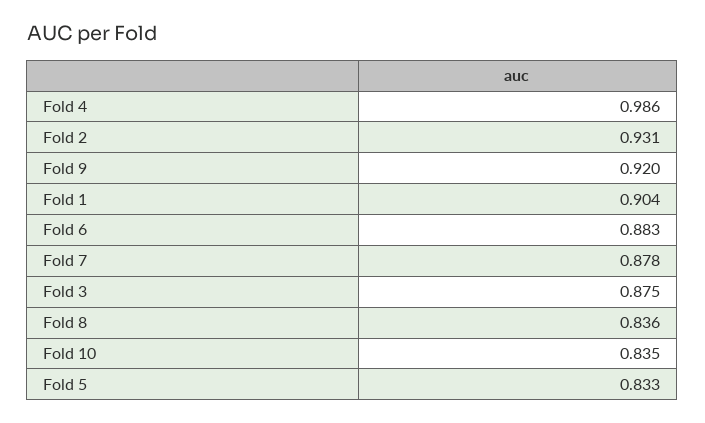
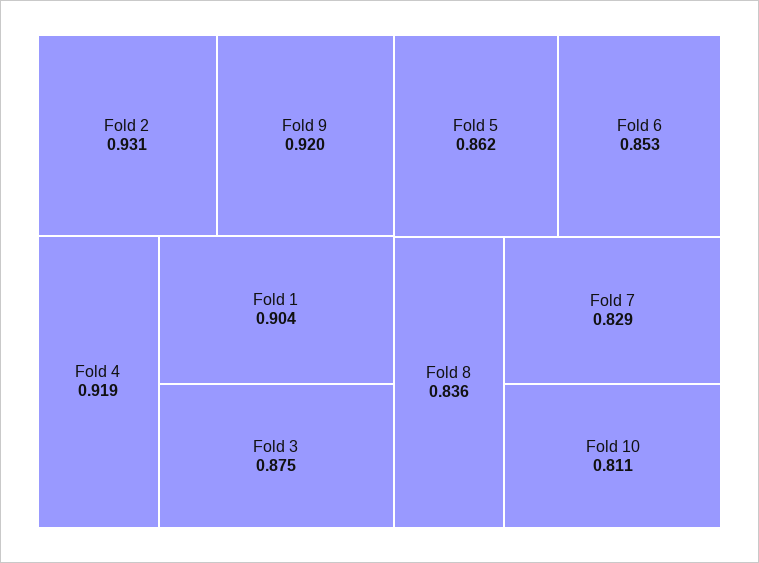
Fold 4: 0.986 -> 0.919
Fold 6: 0.883 -> 0.853
Fold 7: 0.878 -> 0.829
Fold 10: 0.835 -> 0.811
Fold 5: 0.833 -> 0.862

